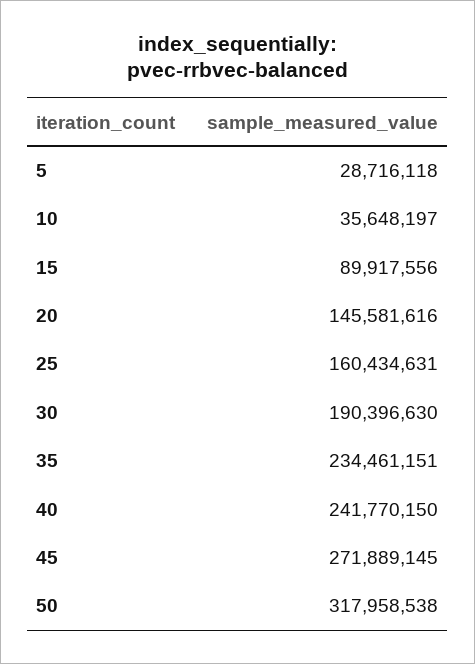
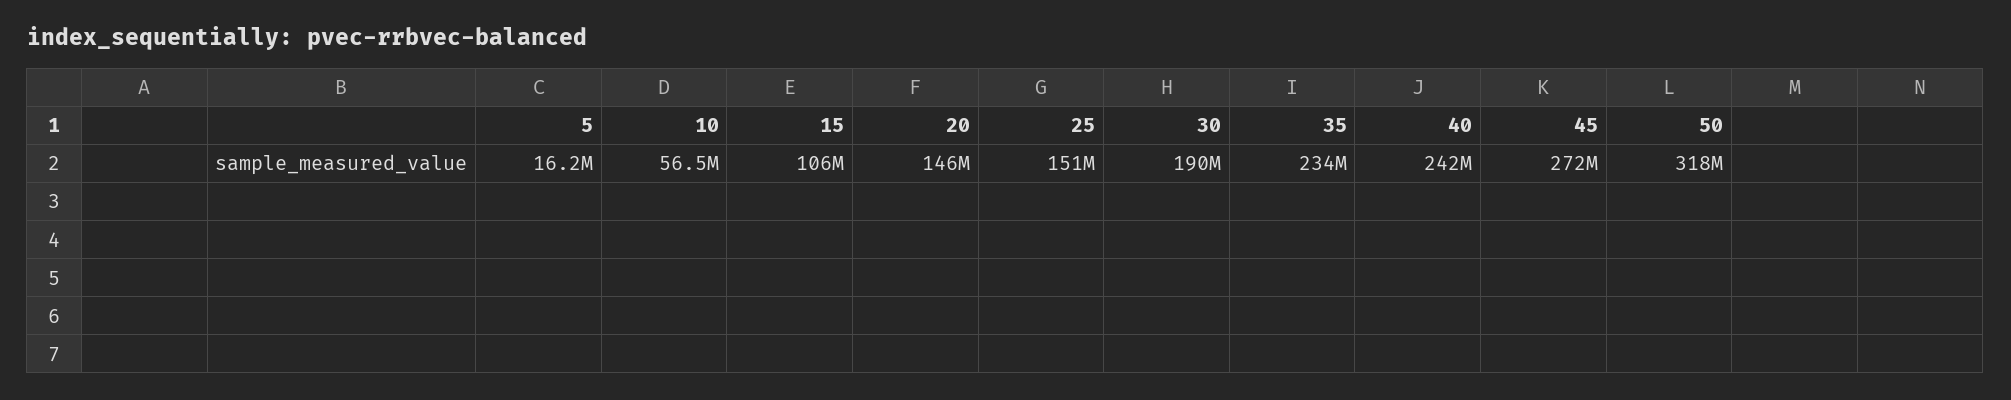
5: 28716118 -> 16200000
10: 35648197 -> 56500000
15: 89917556 -> 106000000
25: 160434631 -> 151000000

